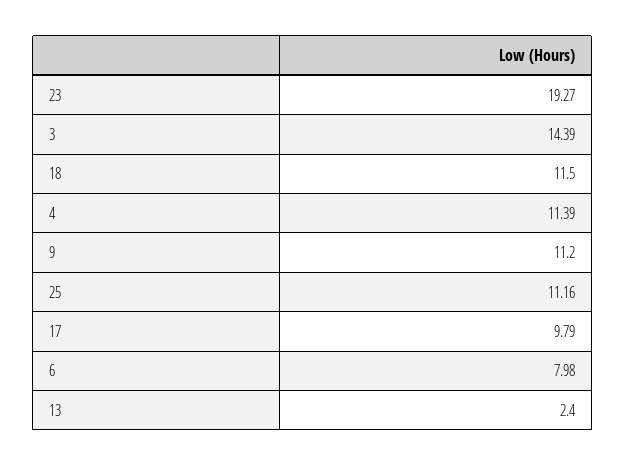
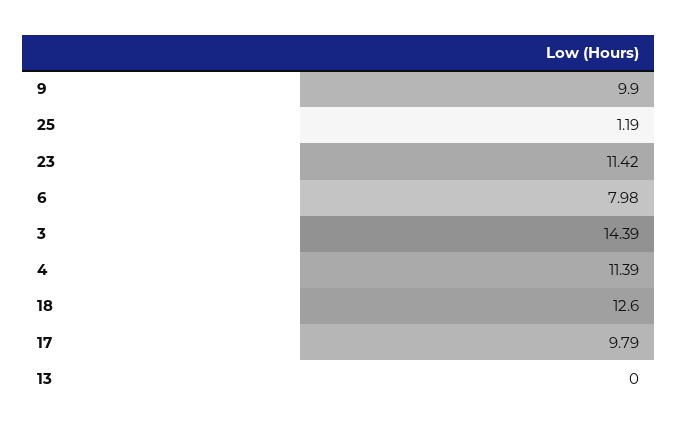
23: 19.27 -> 11.42
18: 11.5 -> 12.6
9: 11.2 -> 9.9
25: 11.16 -> 1.19
13: 2.4 -> 0

